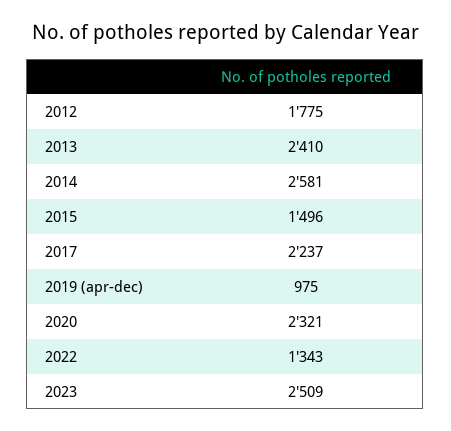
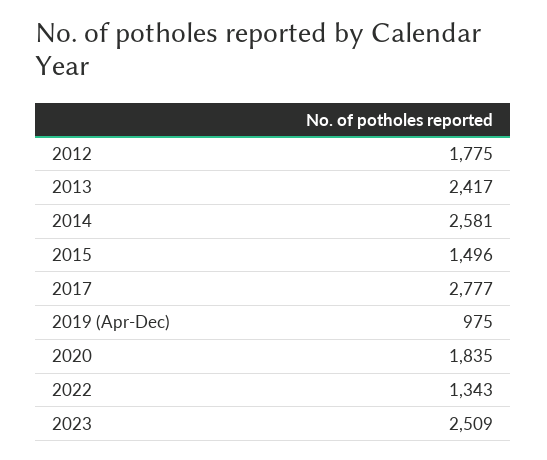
2013: 2410 -> 2417
2017: 2237 -> 2777
2020: 2321 -> 1835

